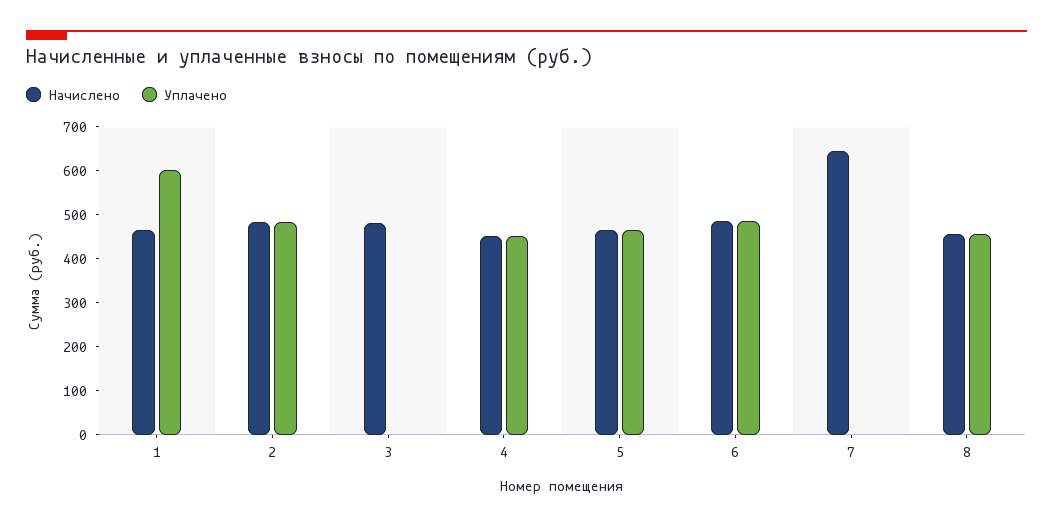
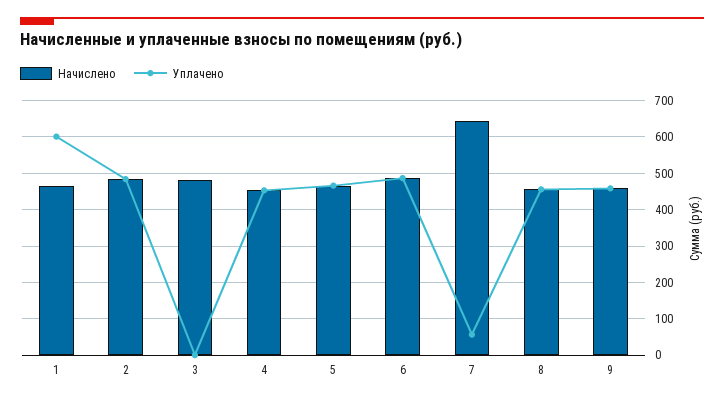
Уплачено, 7: 0 -> 60
Начислено, 9: none -> 460
Уплачено, 9: none -> 460

